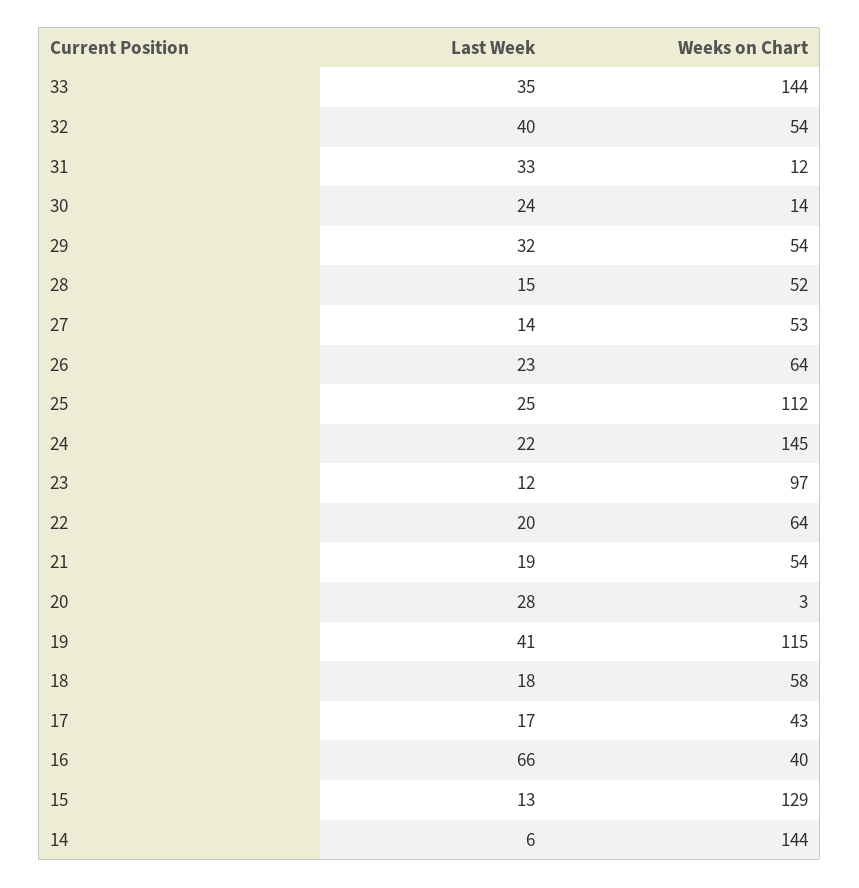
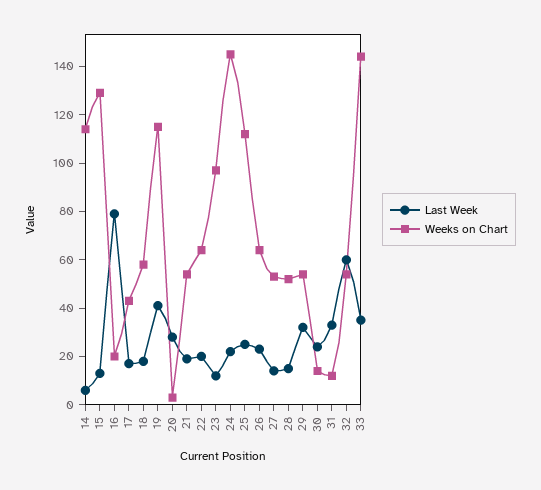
Last Week, 32: 40 -> 60
Last Week, 16: 66 -> 80
Weeks on Chart, 16: 40 -> 20
Weeks on Chart, 14: 144 -> 115

